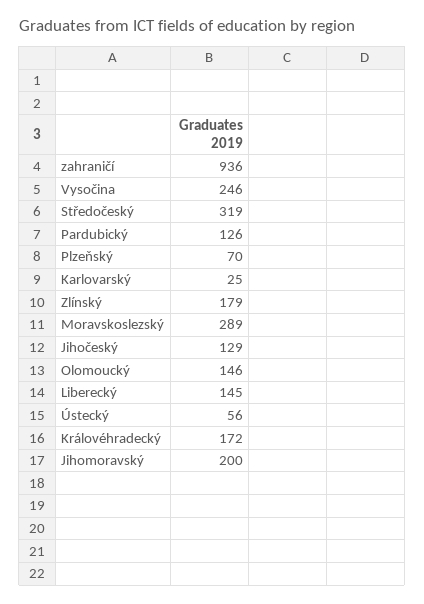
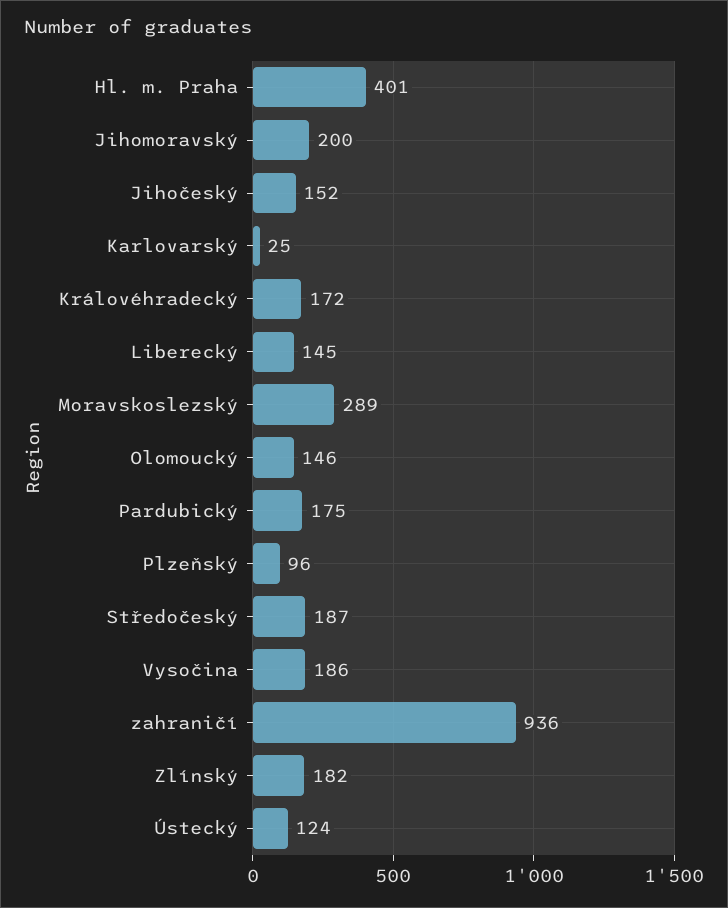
Vysočina: 246 -> 186
Středočeský: 319 -> 187
Pardubický: 126 -> 175
Plzeňský: 70 -> 96
Zlínský: 179 -> 182
Jihočeský: 129 -> 152
Ústecký: 56 -> 124
Hl. m. Praha: none -> 401

